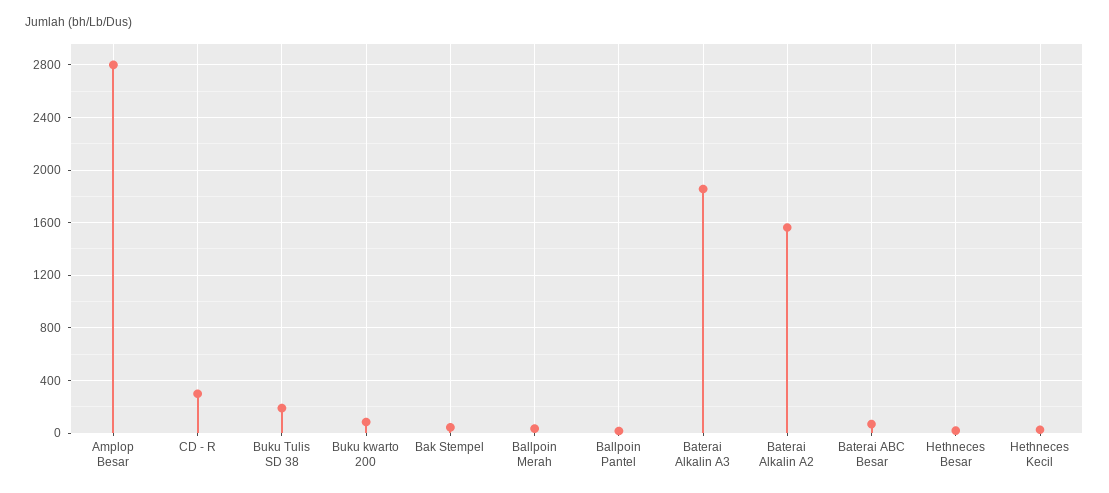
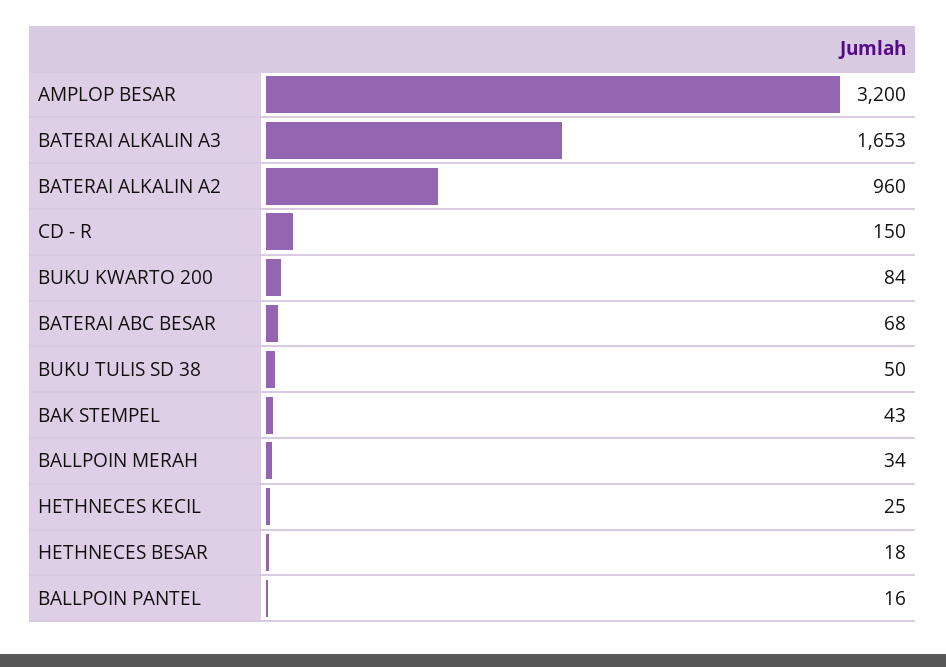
Amplop Besar: 2800 -> 3200
CD - R: 300 -> 150
Buku Tulis SD 38: 200 -> 50
Baterai Alkalin A3: 1850 -> 1653
Baterai Alkalin A2: 1550 -> 960

